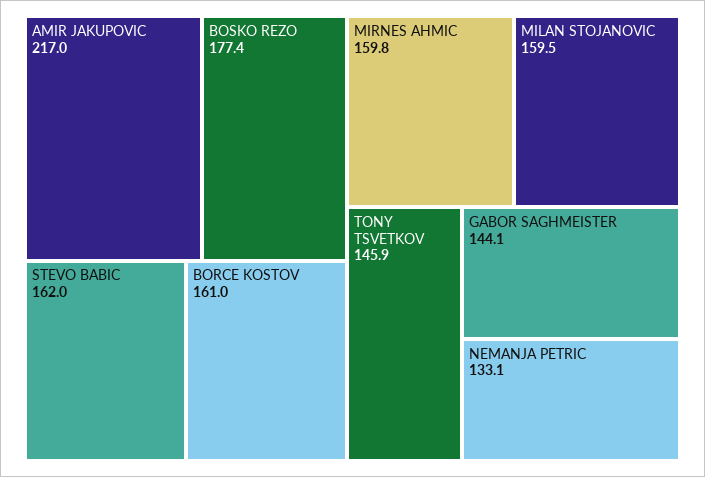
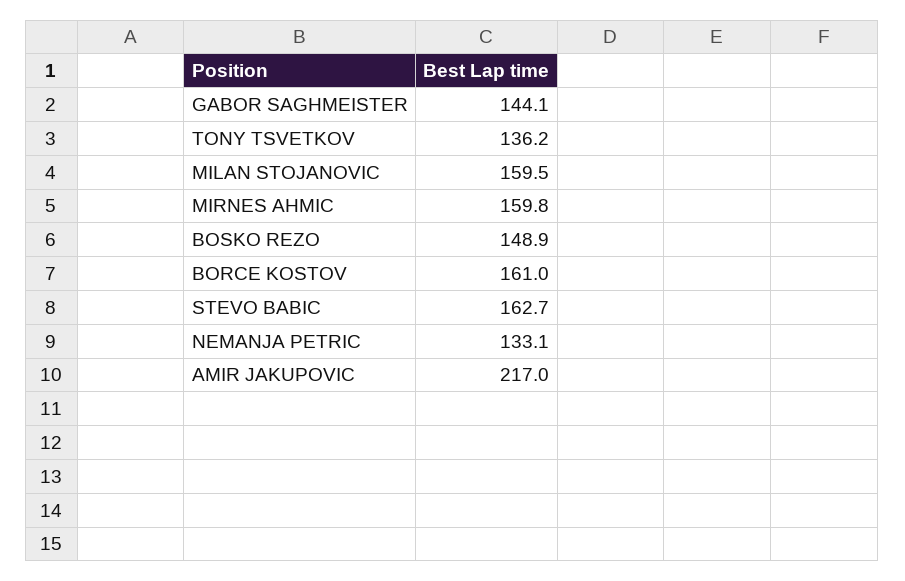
BOSKO REZO: 177.4 -> 148.9
STEVO BABIC: 162 -> 162.7
TONY TSVETKOV: 145.9 -> 136.2

